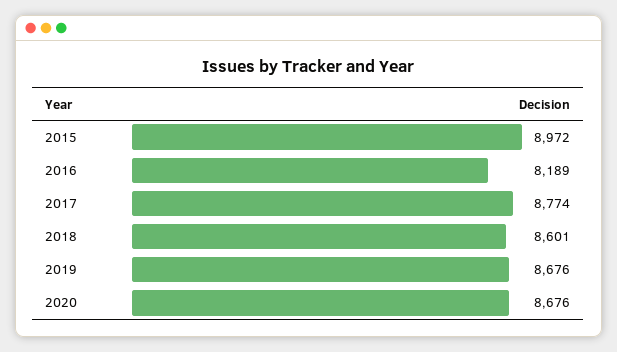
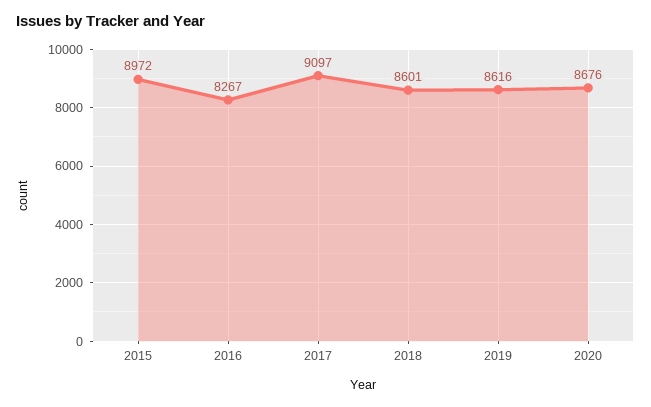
2016: 8189 -> 8267
2017: 8774 -> 9097
2019: 8676 -> 8616

